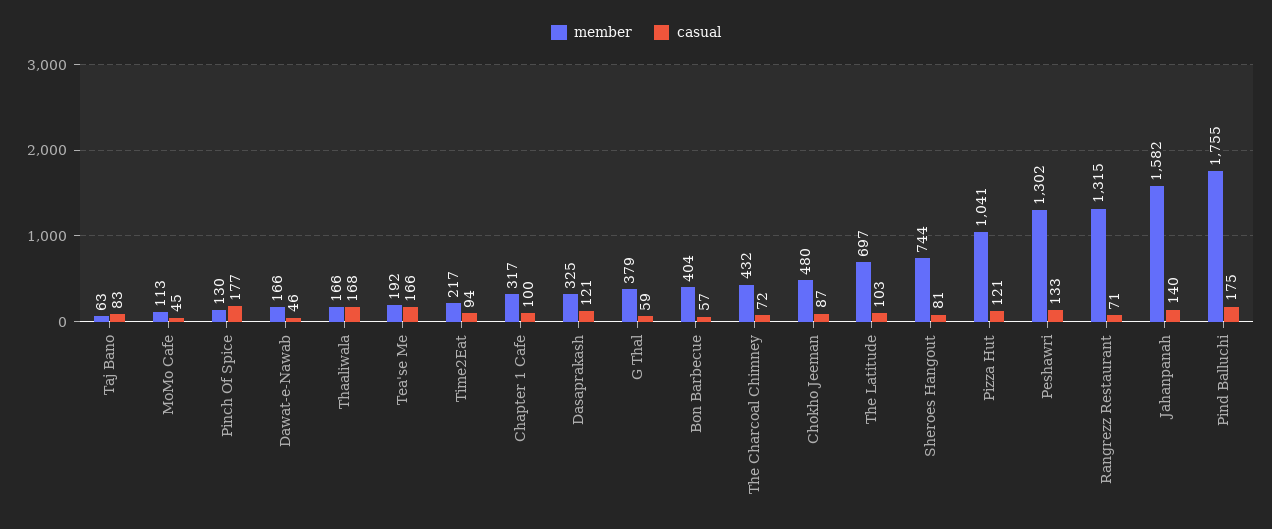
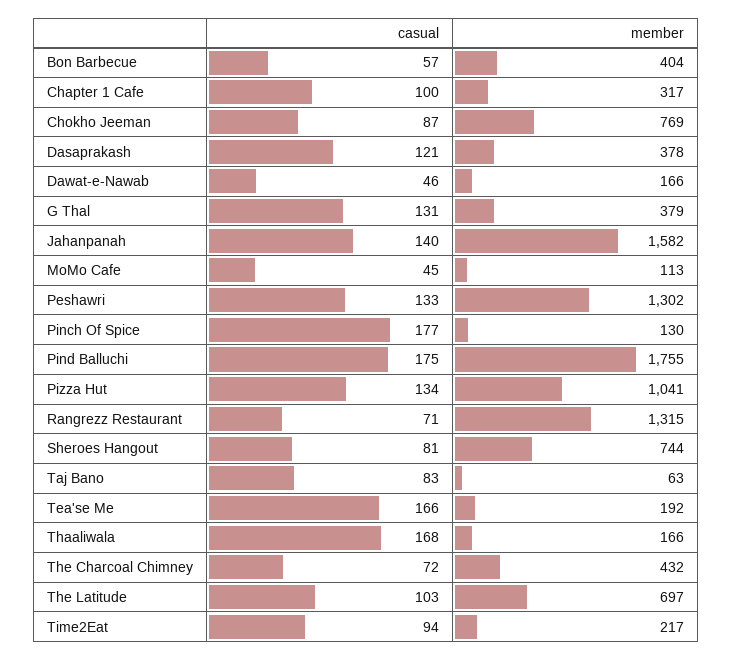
member, Dasaprakash: 325 -> 378
casual, G Thal: 59 -> 131
member, Chokho Jeeman: 480 -> 769
casual, Pizza Hut: 121 -> 134

